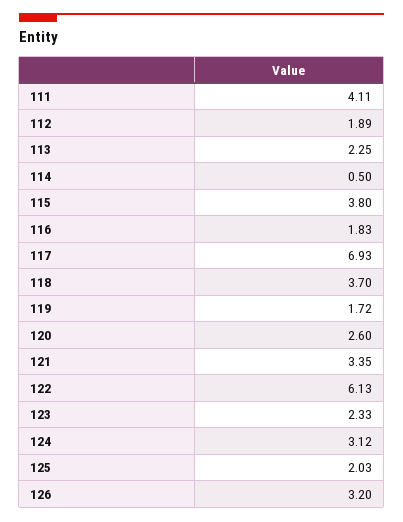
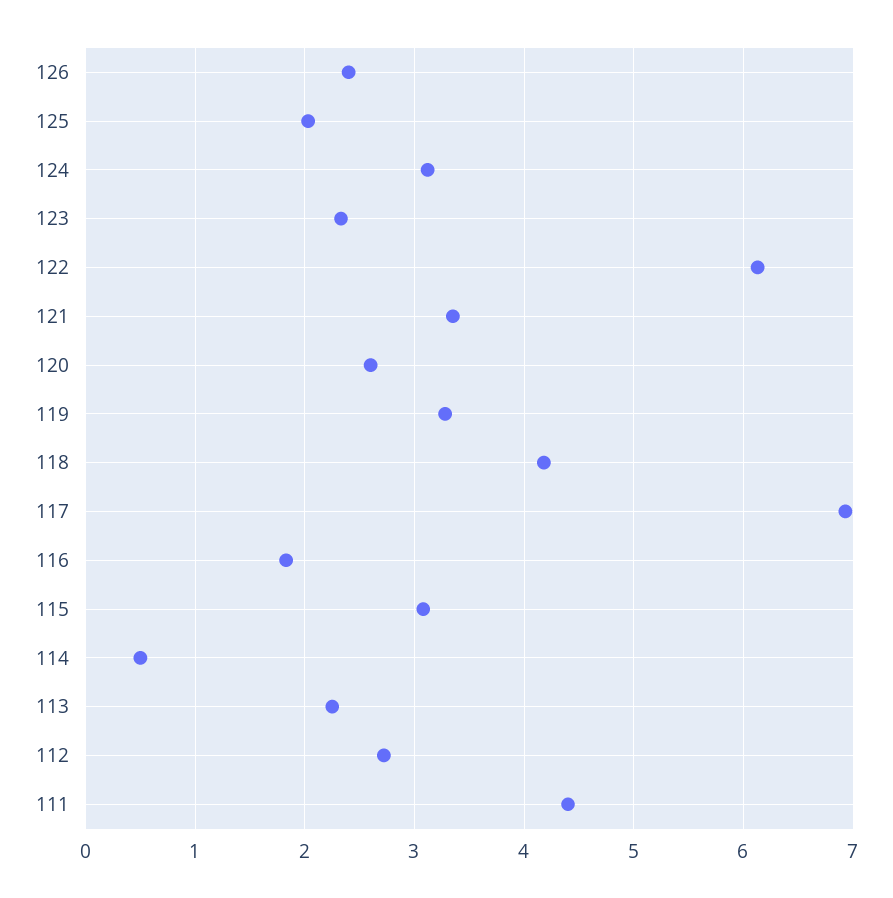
111: 4.11 -> 4.4
112: 1.89 -> 2.7
115: 3.8 -> 3.1
118: 3.7 -> 4.2
119: 1.72 -> 3.3
126: 3.2 -> 2.4

